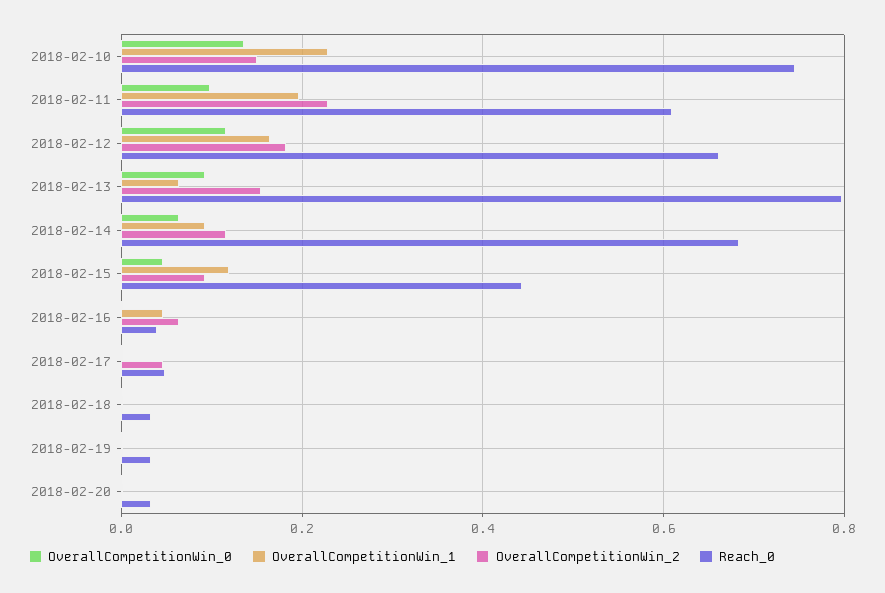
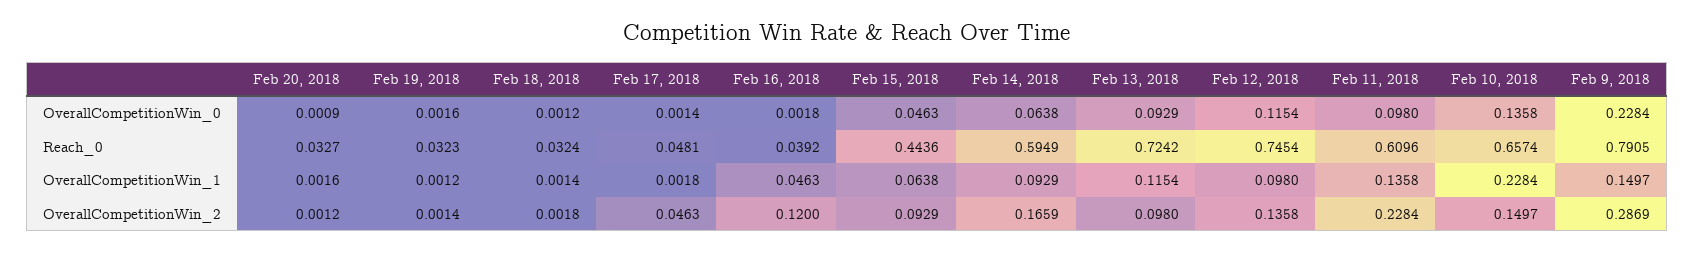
Reach_0, 2018-02-10: 0.74 -> 0.6574
OverallCompetitionWin_1, 2018-02-11: 0.2 -> 0.1358
OverallCompetitionWin_1, 2018-02-12: 0.16 -> 0.098
OverallCompetitionWin_2, 2018-02-12: 0.18 -> 0.1358
Reach_0, 2018-02-12: 0.66 -> 0.7454
OverallCompetitionWin_1, 2018-02-13: 0.06 -> 0.1154
OverallCompetitionWin_2, 2018-02-13: 0.16 -> 0.098
Reach_0, 2018-02-13: 0.8 -> 0.7242
OverallCompetitionWin_2, 2018-02-14: 0.12 -> 0.1659
Reach_0, 2018-02-14: 0.68 -> 0.5949
OverallCompetitionWin_1, 2018-02-15: 0.12 -> 0.0638
OverallCompetitionWin_2, 2018-02-16: 0.06 -> 0.12
OverallCompetitionWin_0, Feb 9, 2018: none -> 0.2284
Reach_0, Feb 9, 2018: none -> 0.7905
OverallCompetitionWin_1, Feb 9, 2018: none -> 0.1497
OverallCompetitionWin_2, Feb 9, 2018: none -> 0.2869

